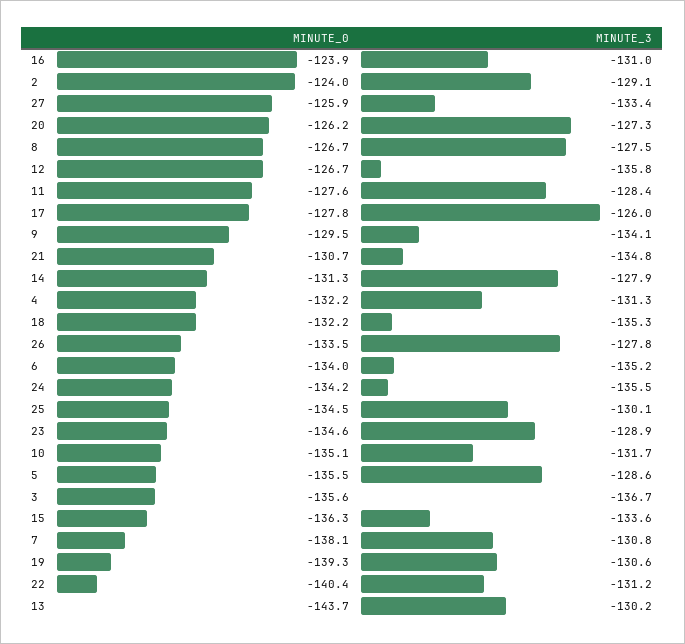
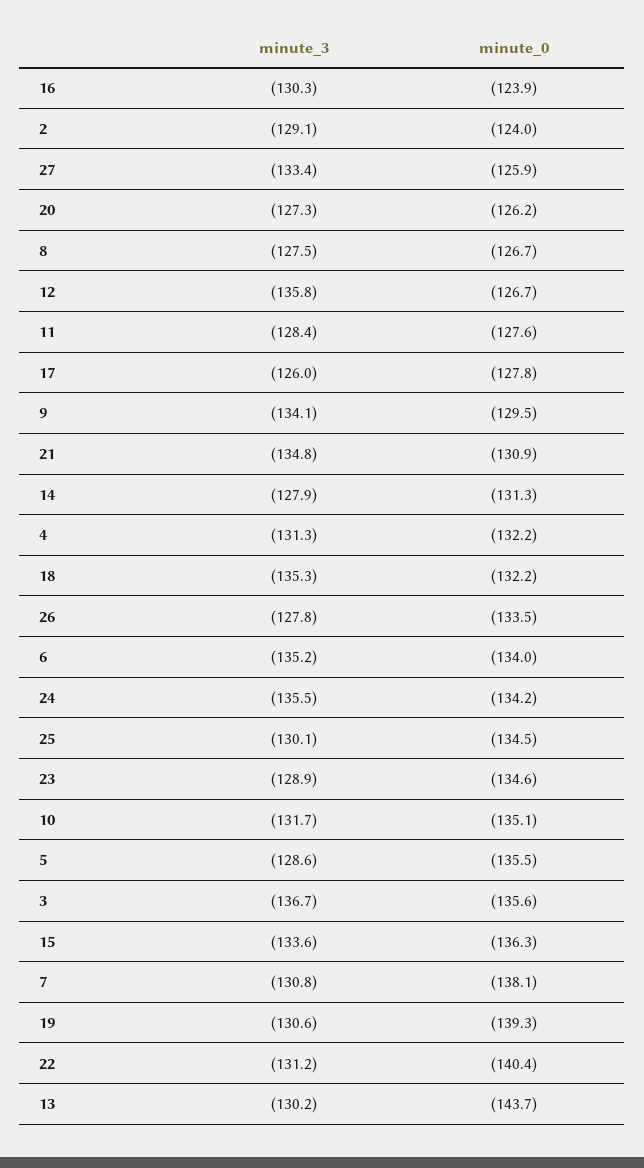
MINUTE_3, 16: -131 -> -130.3
MINUTE_0, 21: -130.7 -> -130.9

